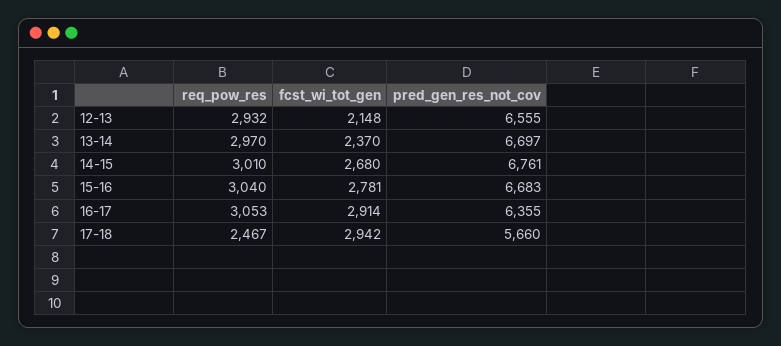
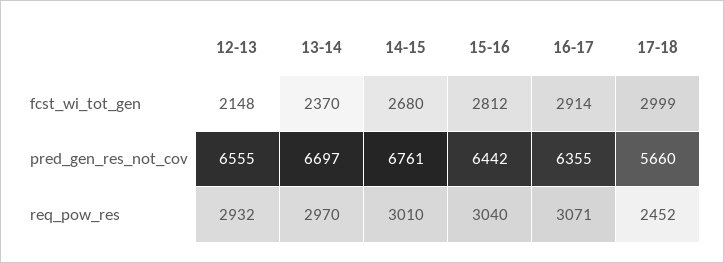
fcst_wi_tot_gen, 15-16: 2781 -> 2812
pred_gen_res_not_cov, 15-16: 6683 -> 6442
req_pow_res, 16-17: 3053 -> 3071
req_pow_res, 17-18: 2467 -> 2452
fcst_wi_tot_gen, 17-18: 2942 -> 2999

